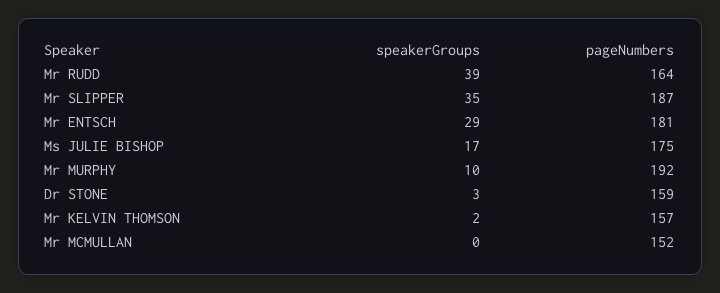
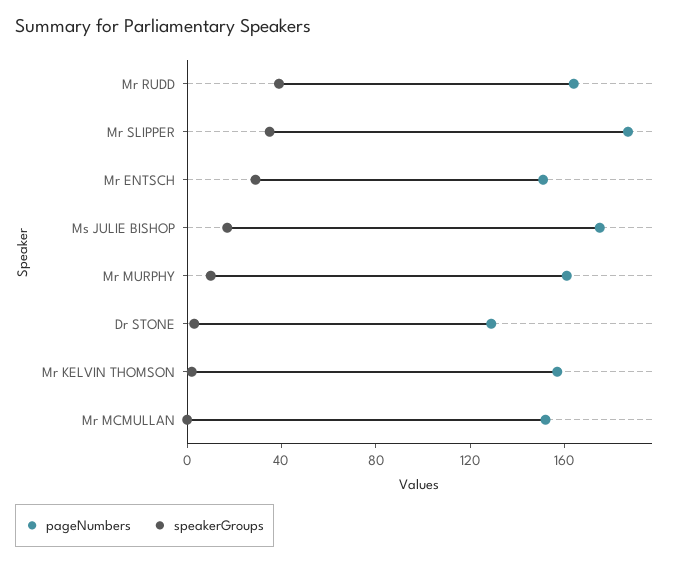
pageNumbers, Mr ENTSCH: 181 -> 150
pageNumbers, Mr MURPHY: 192 -> 160
pageNumbers, Dr STONE: 159 -> 130

